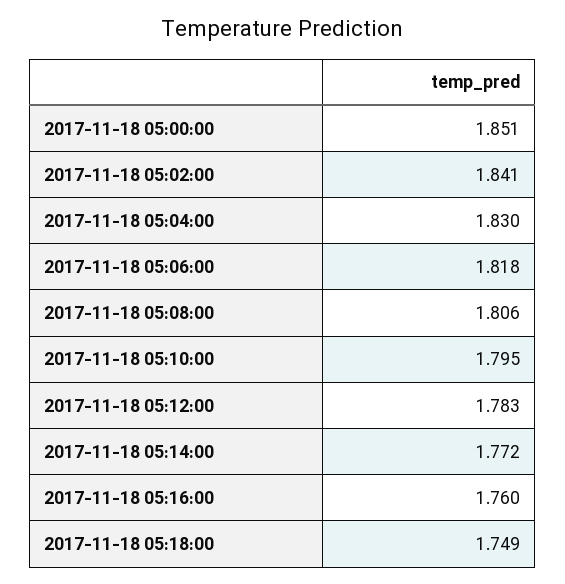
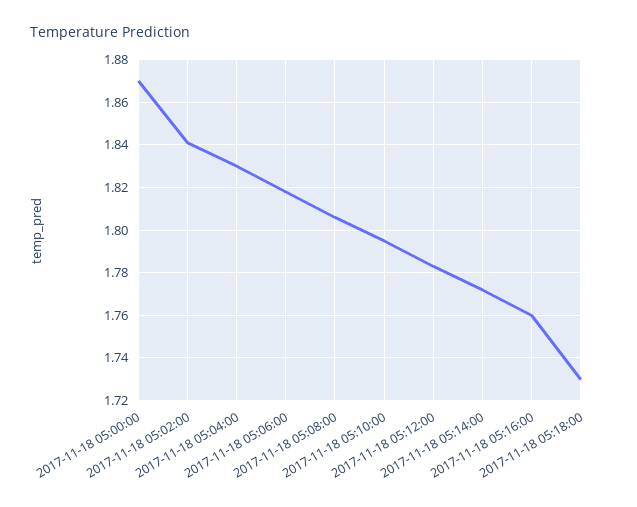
2017-11-18 05:00:00: 1.851 -> 1.87
2017-11-18 05:18:00: 1.749 -> 1.73

